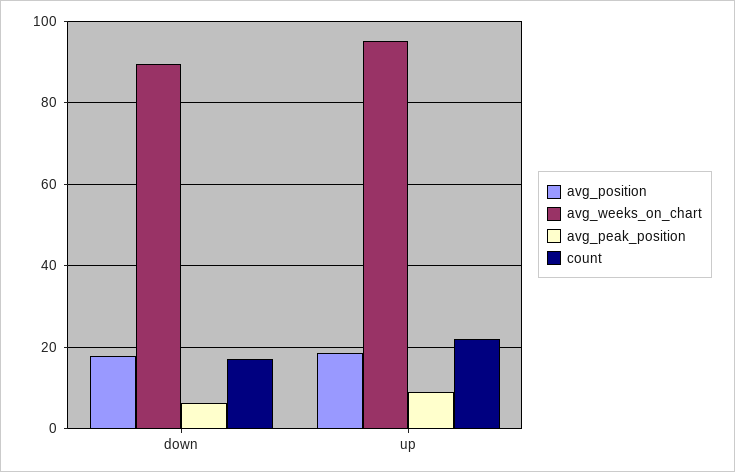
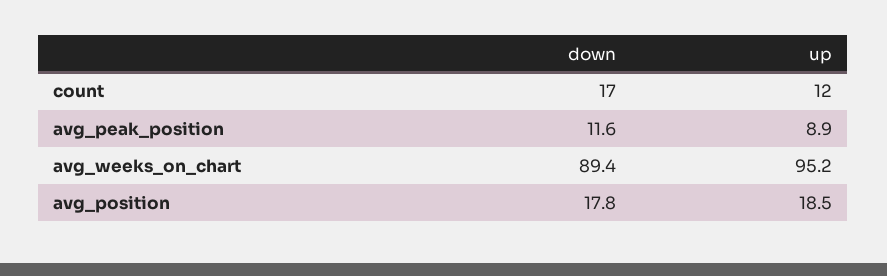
avg_peak_position, down: 6 -> 11.6
count, up: 22 -> 12

